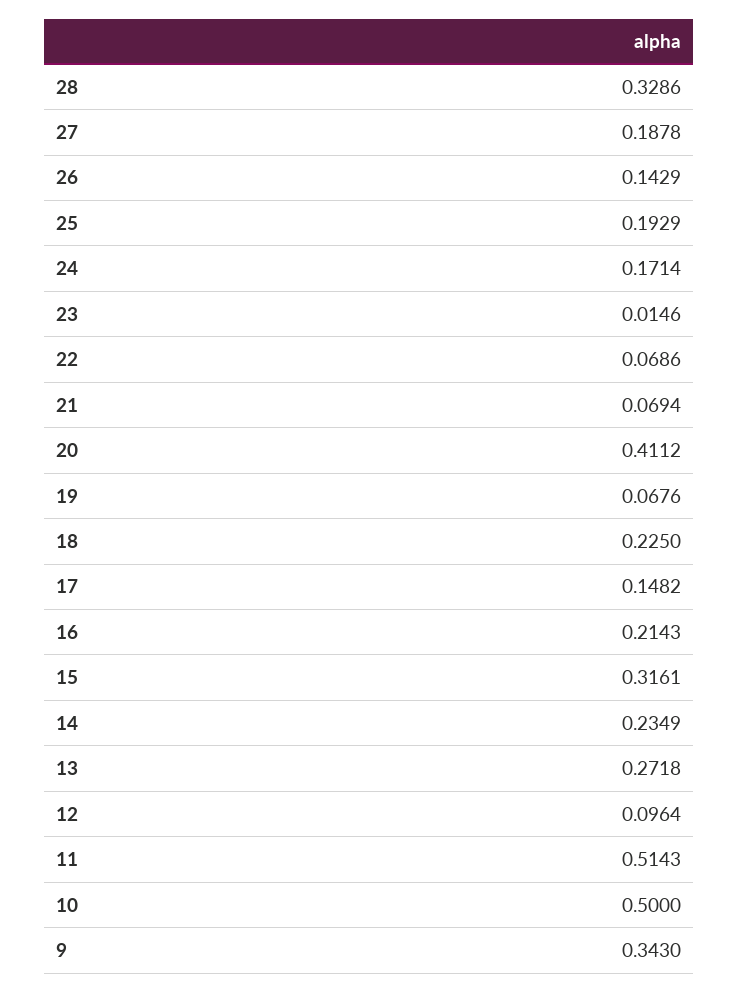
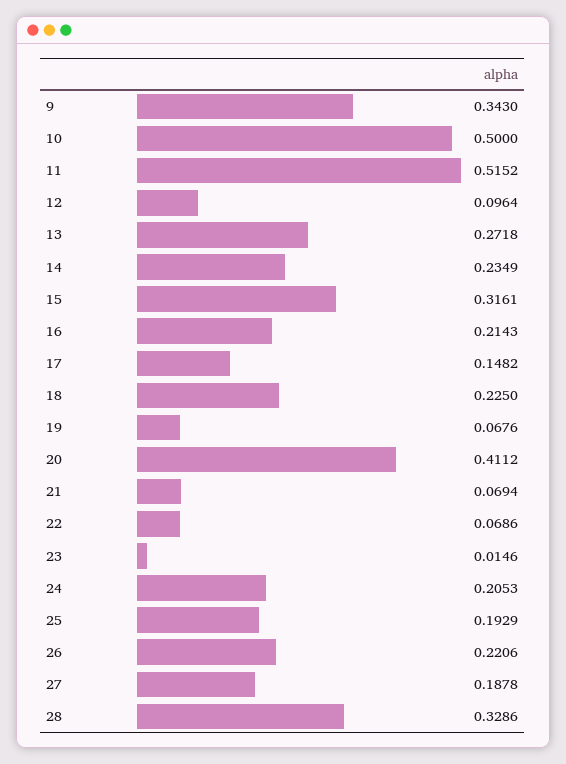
26: 0.1429 -> 0.2206
24: 0.1714 -> 0.2053
11: 0.5143 -> 0.5152

